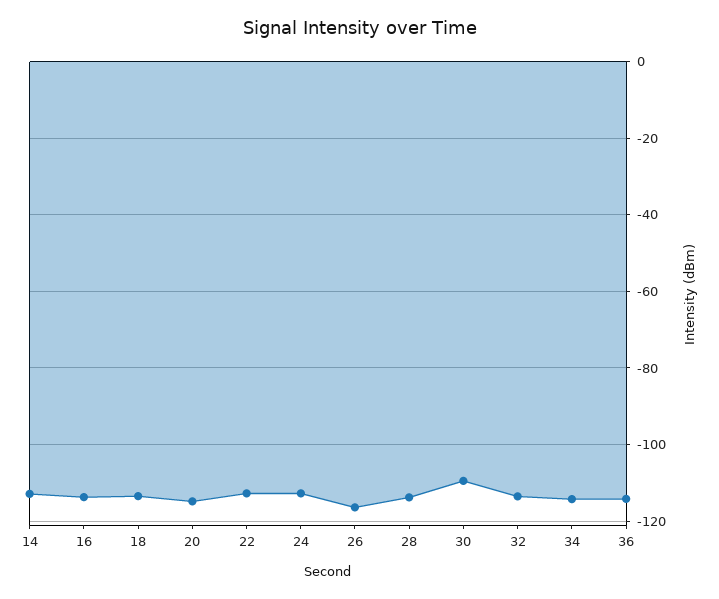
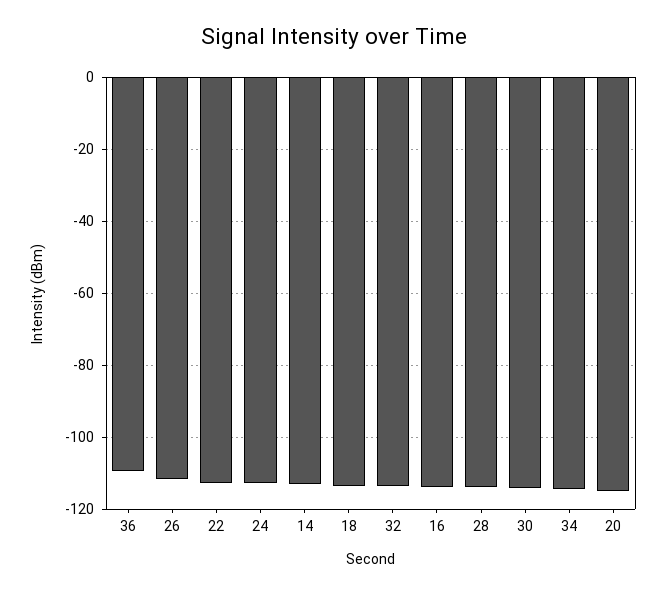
26: -116 -> -112
30: -110 -> -114
36: -114 -> -110

